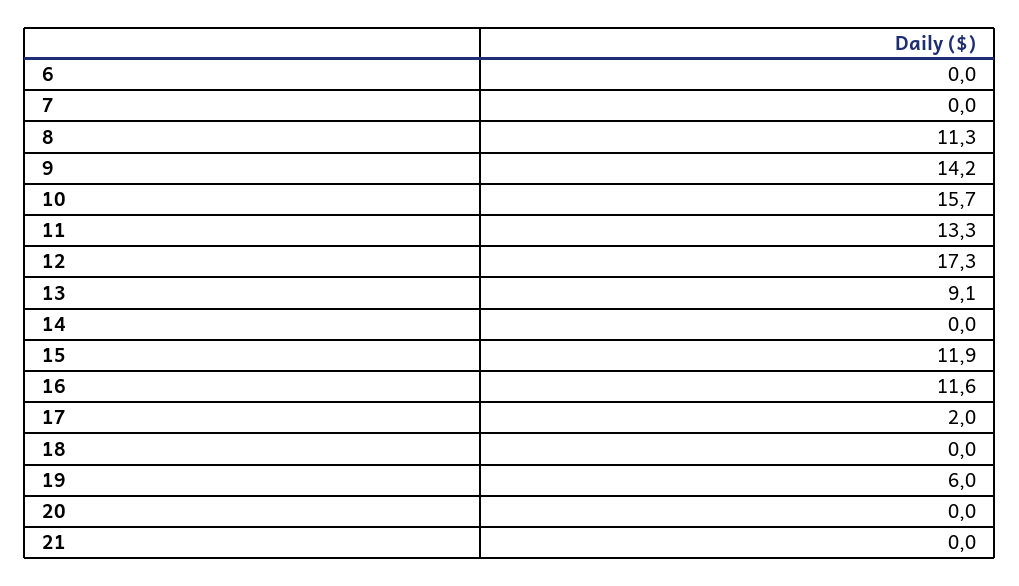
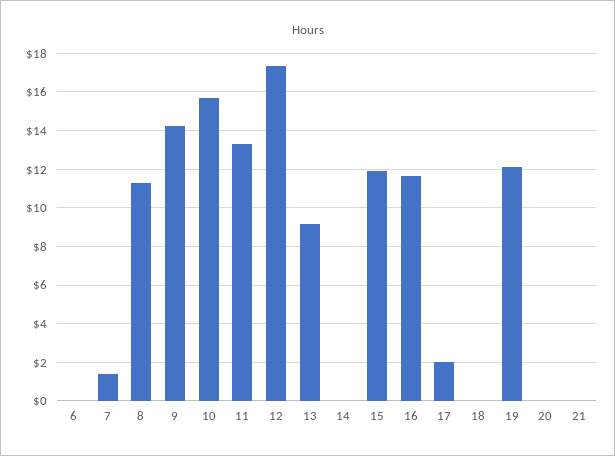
7: 0 -> 1.5
19: 6 -> 12

